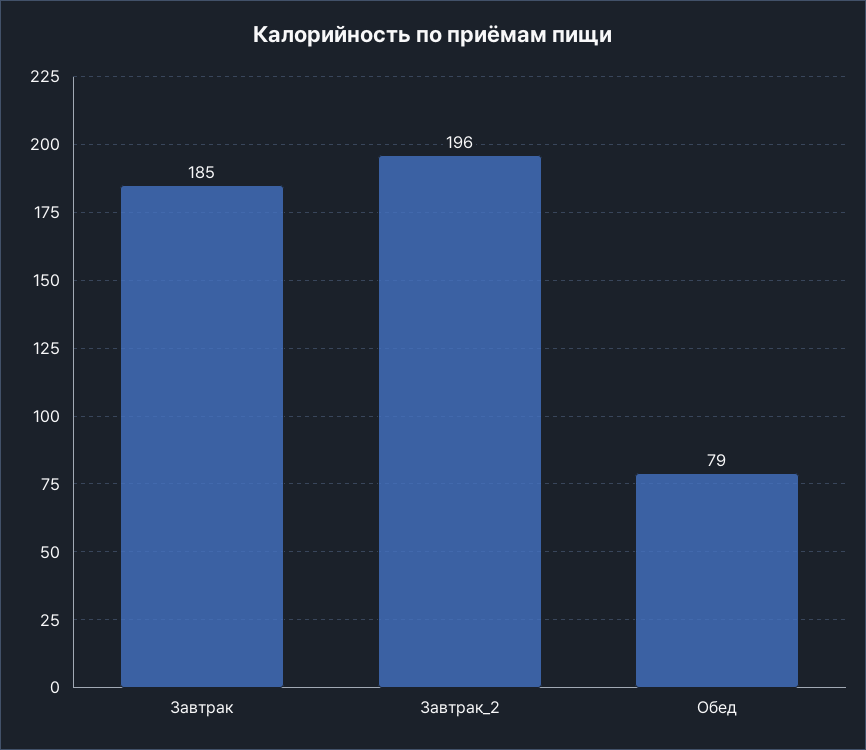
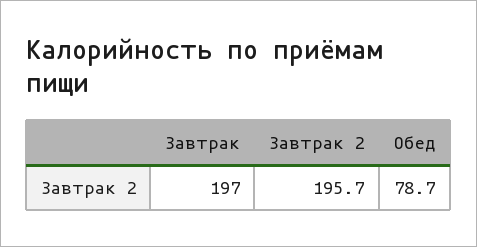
Завтрак: 185 -> 197

